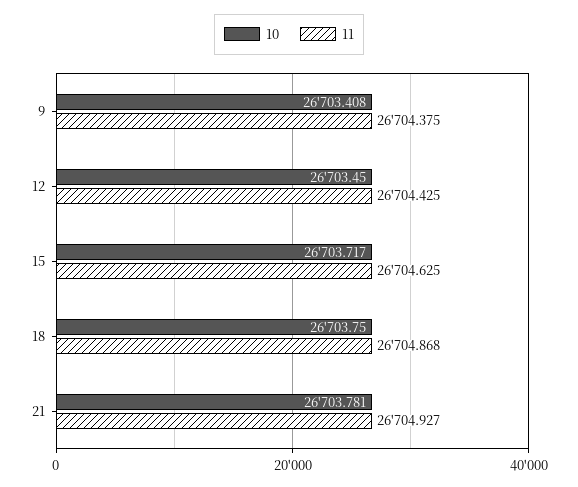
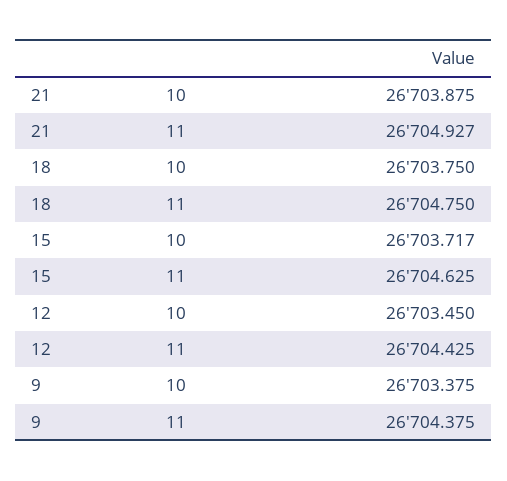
10, 9: 26703.408 -> 26703.375
11, 18: 26704.868 -> 26704.75
10, 21: 26703.781 -> 26703.875

